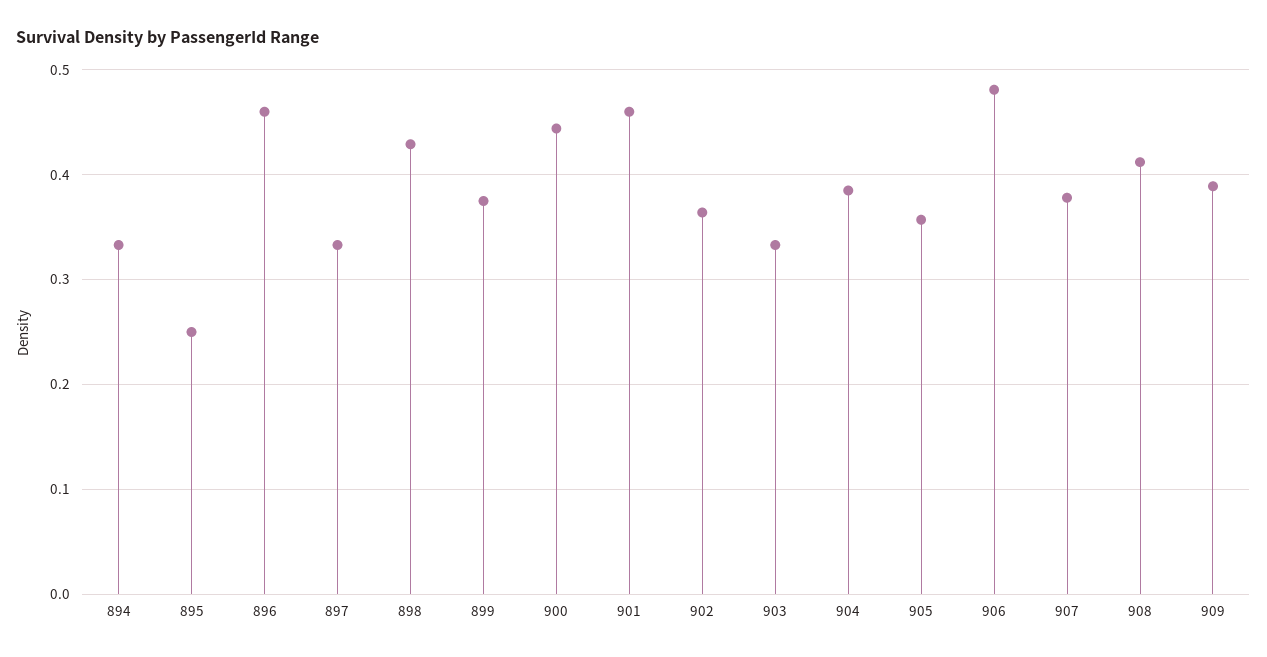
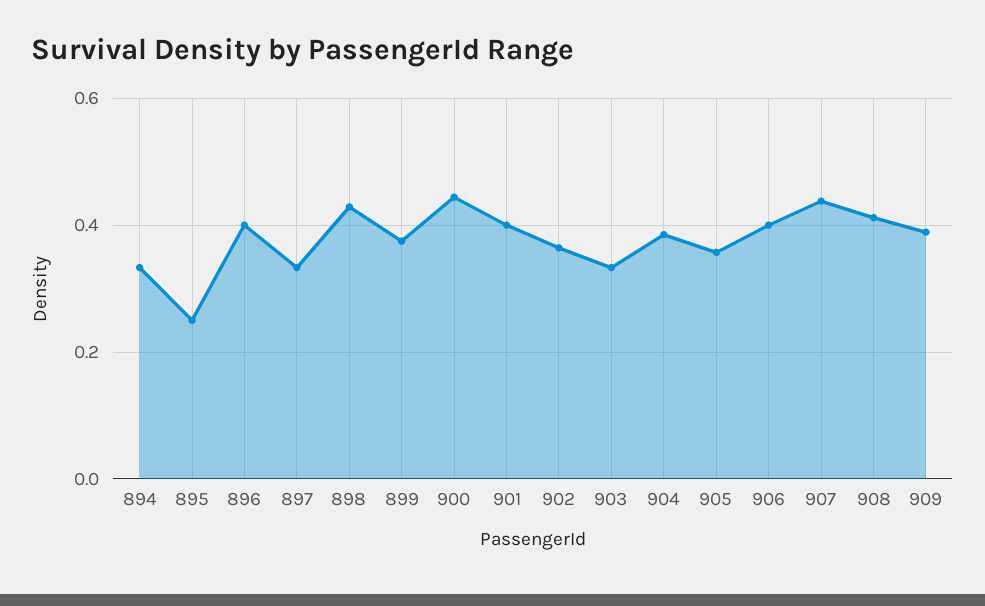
896: 0.46 -> 0.4
901: 0.46 -> 0.4
906: 0.48 -> 0.4
907: 0.38 -> 0.44

